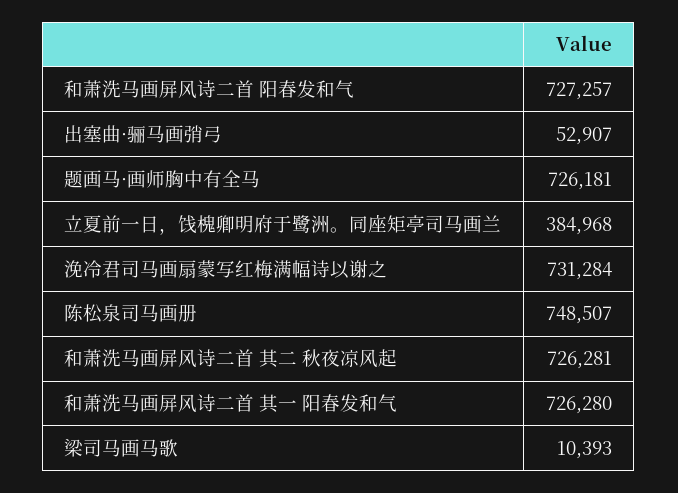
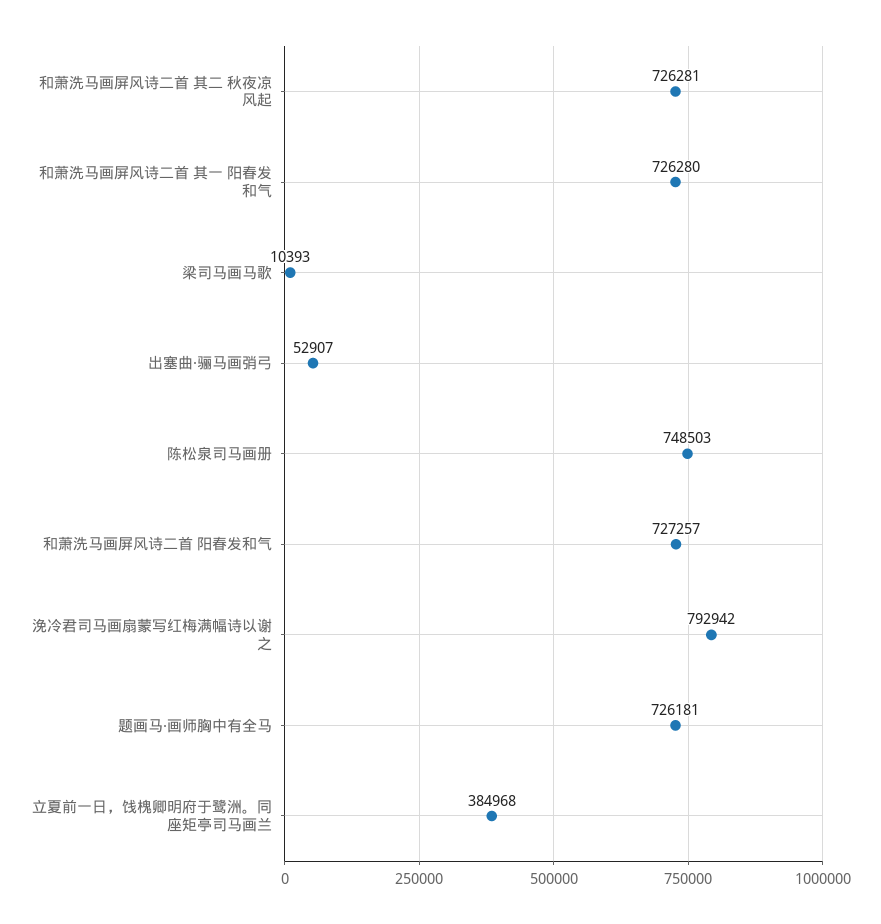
浼冷君司马画扇蒙写红梅满幅诗以谢之: 731284 -> 792942
陈松泉司马画册: 748507 -> 748503

